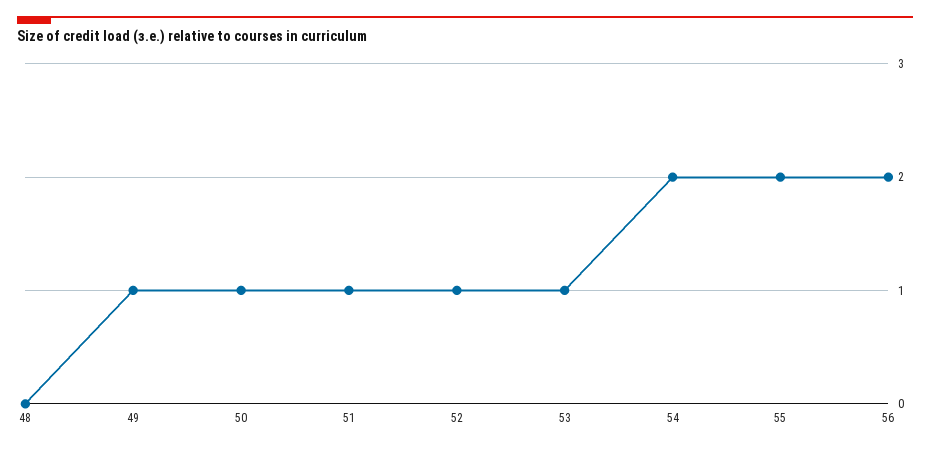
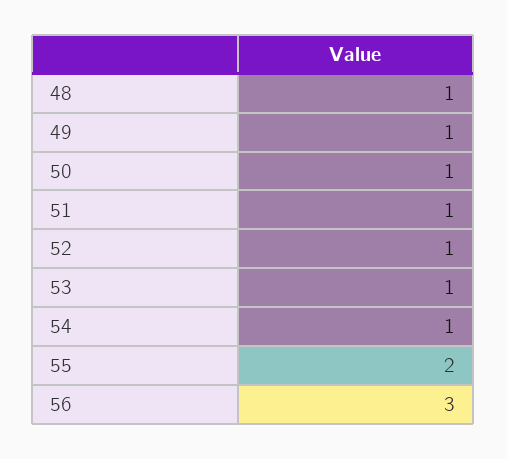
48: 0 -> 1
54: 2 -> 1
56: 2 -> 3

